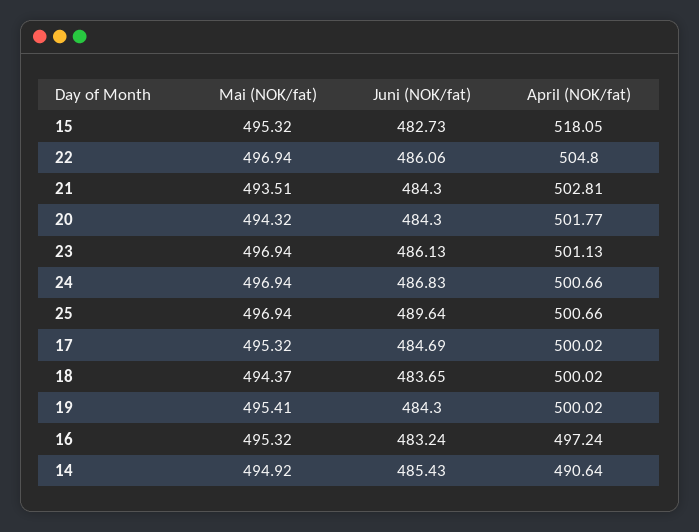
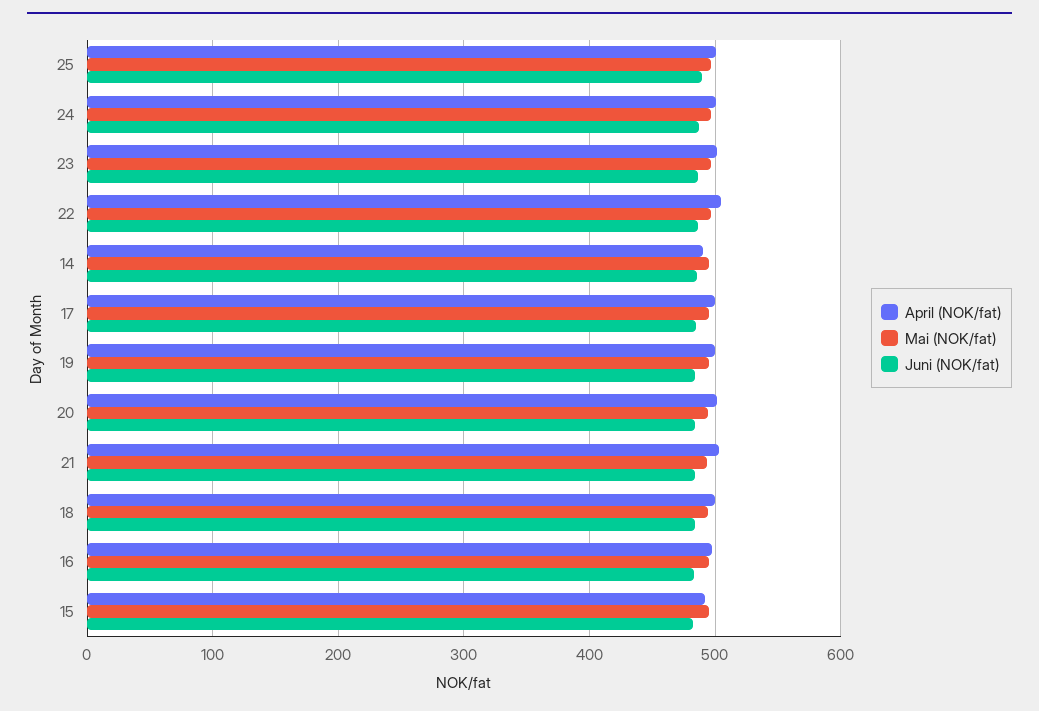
April (NOK/fat), 15: 518.05 -> 490

